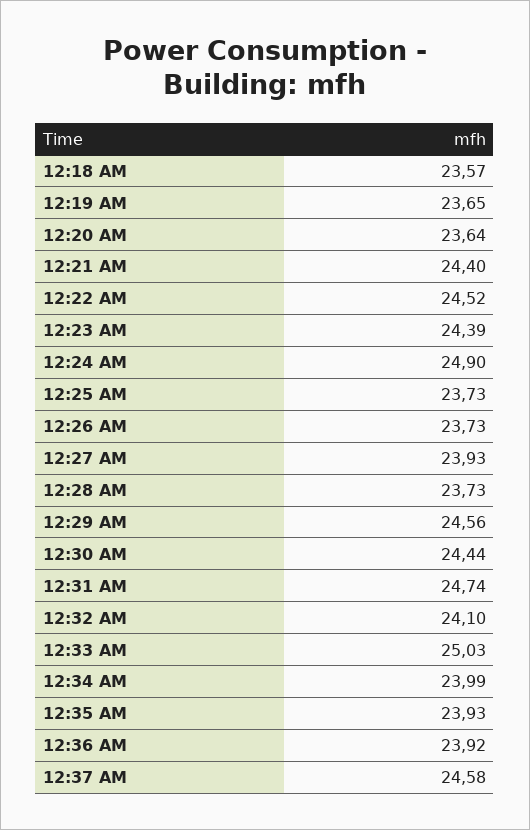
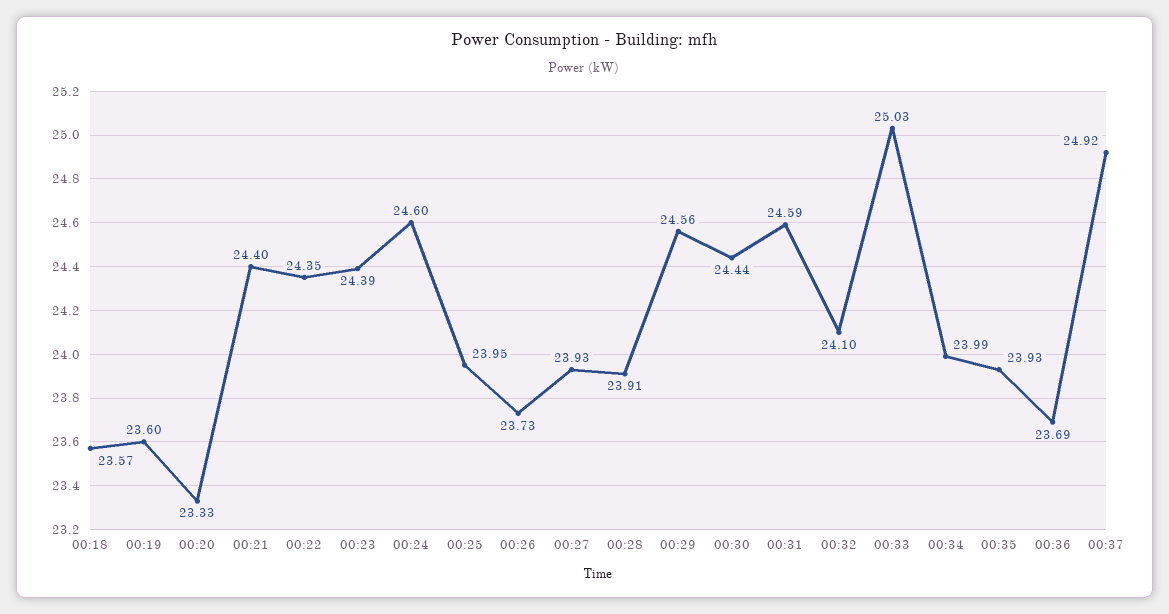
12:19 AM: 23.65 -> 23.6
12:20 AM: 23.64 -> 23.33
12:22 AM: 24.52 -> 24.35
12:24 AM: 24.9 -> 24.6
12:25 AM: 23.73 -> 23.95
12:28 AM: 23.73 -> 23.91
12:31 AM: 24.74 -> 24.59
12:36 AM: 23.92 -> 23.69
12:37 AM: 24.58 -> 24.92

